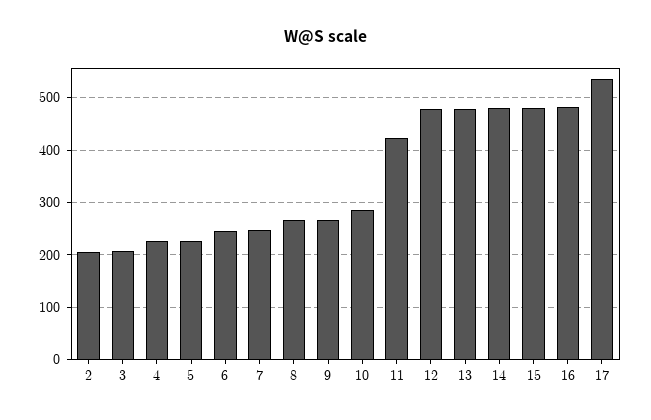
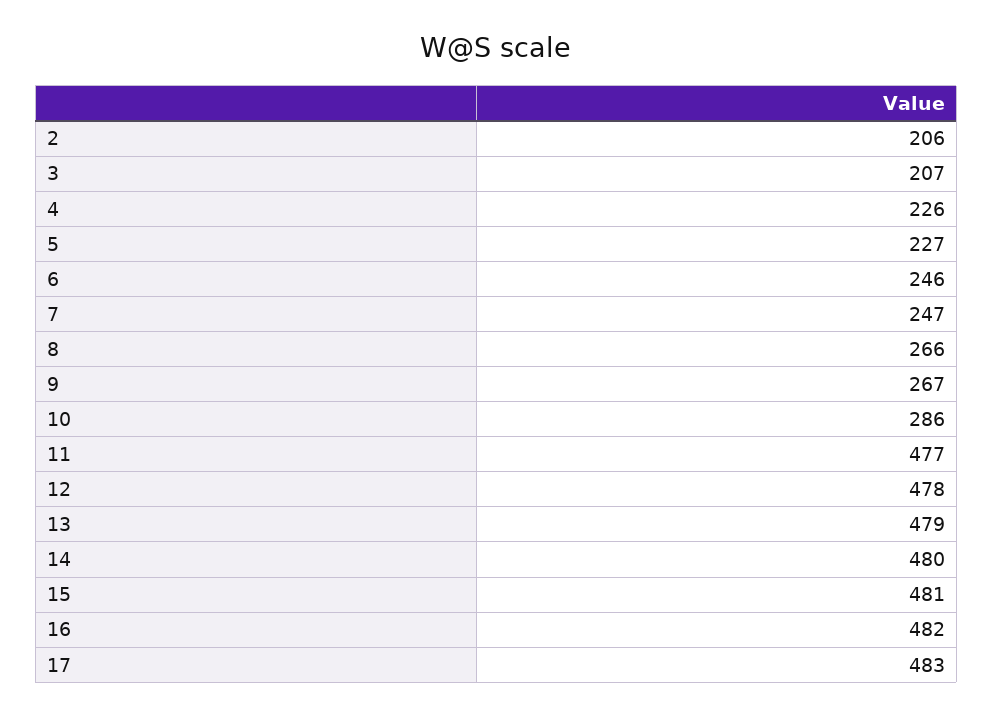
11: 420 -> 477
17: 540 -> 483

